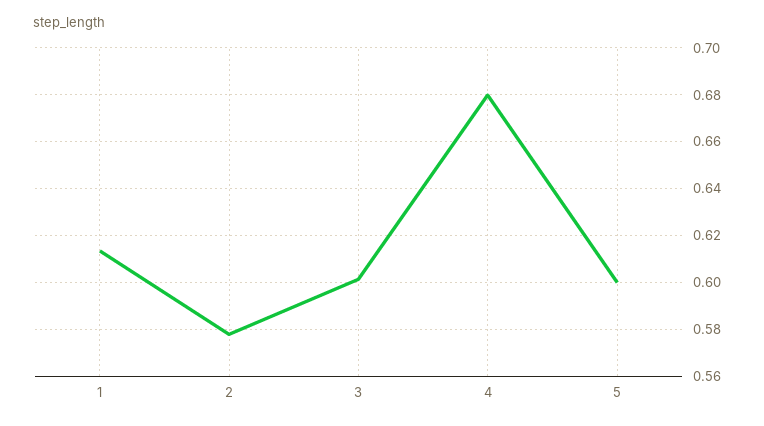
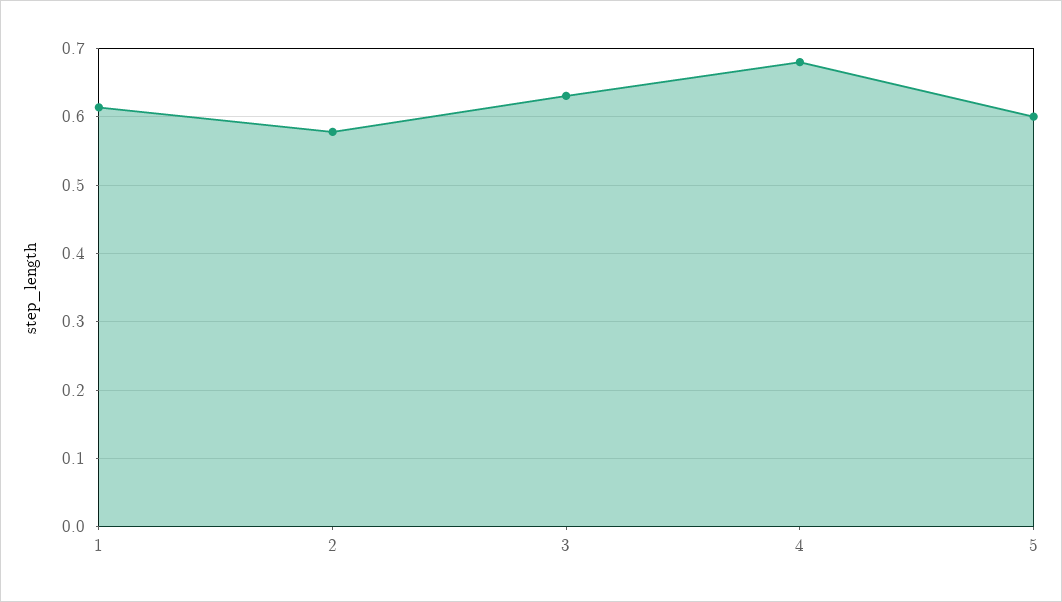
3: 0.6 -> 0.63

